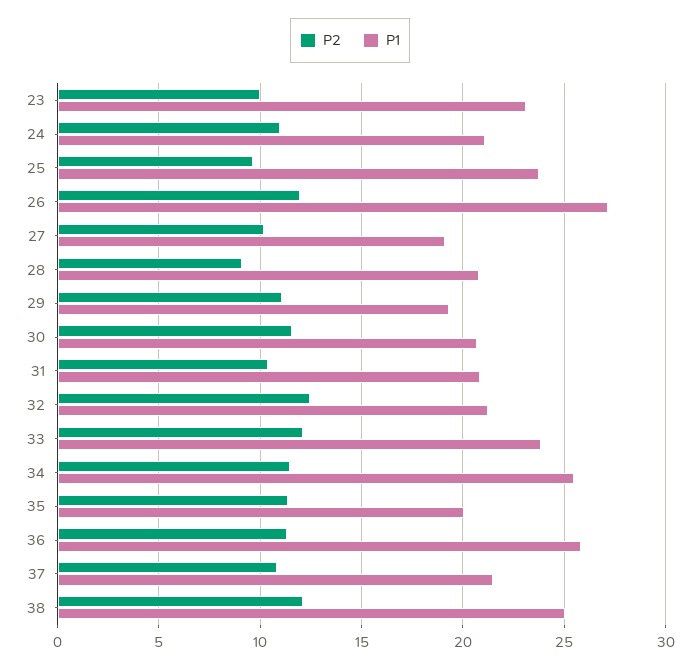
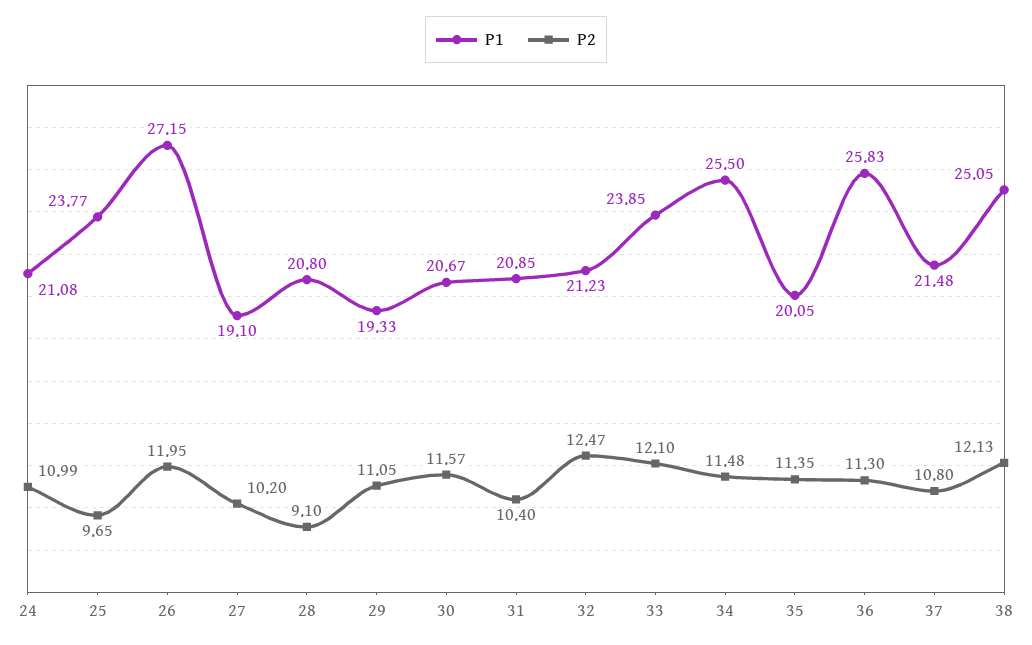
P2, 23: 10 -> none
P1, 23: 23 -> none

